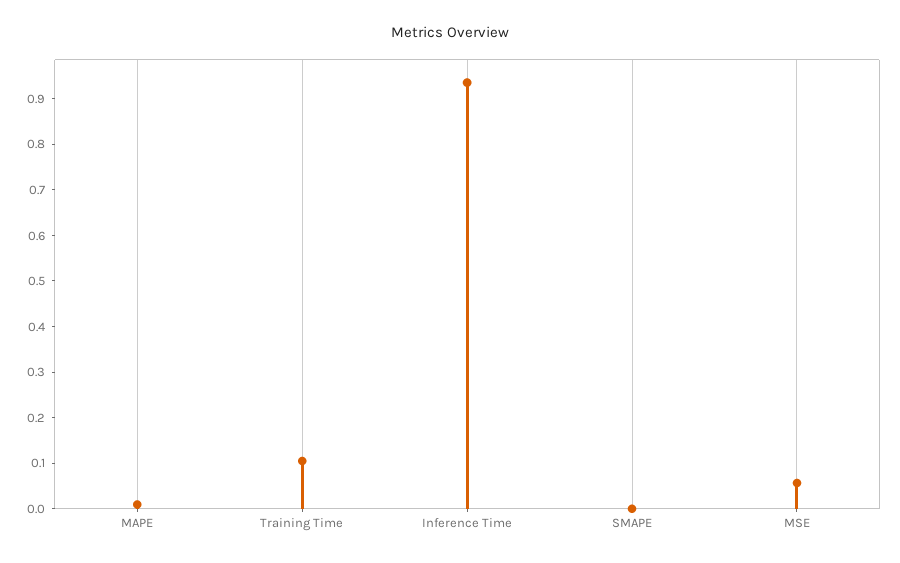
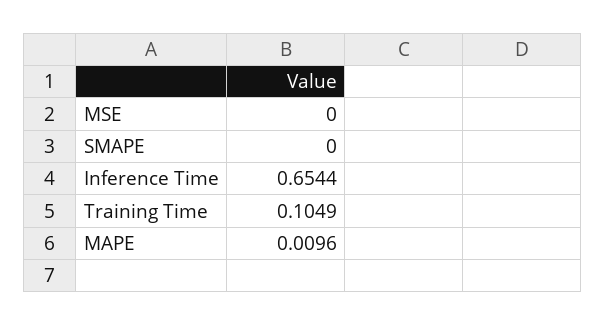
Inference Time: 0.94 -> 0.6544
MSE: 0.06 -> 0

